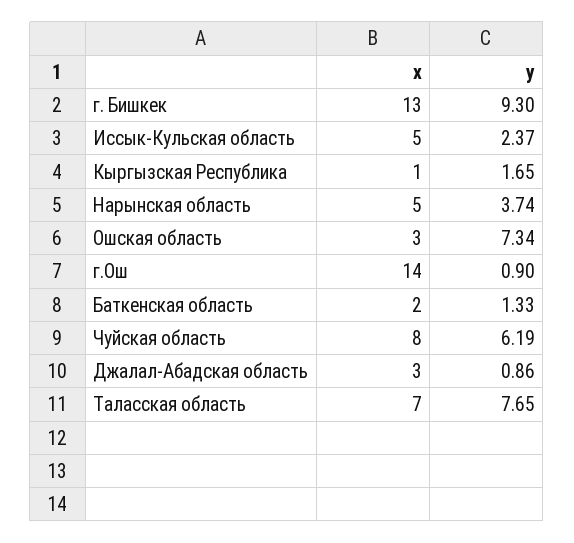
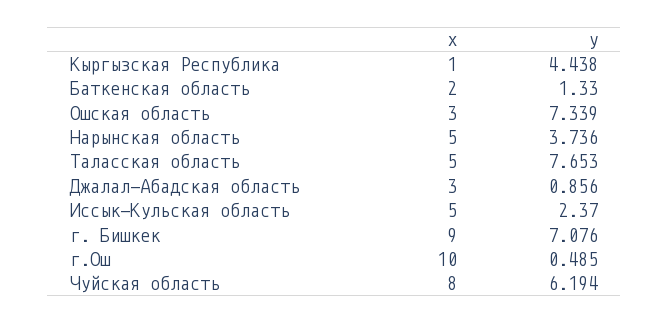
x, г. Бишкек: 13 -> 9
y, г. Бишкек: 9.3 -> 7.076
y, Кыргызская Республика: 1.65 -> 4.438
x, г.Ош: 14 -> 10
y, г.Ош: 0.9 -> 0.485
x, Таласская область: 7 -> 5

